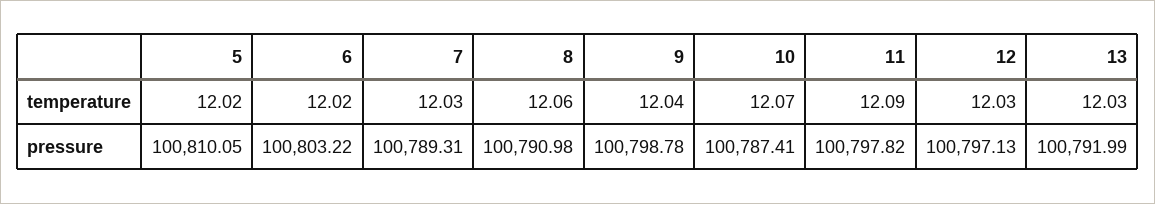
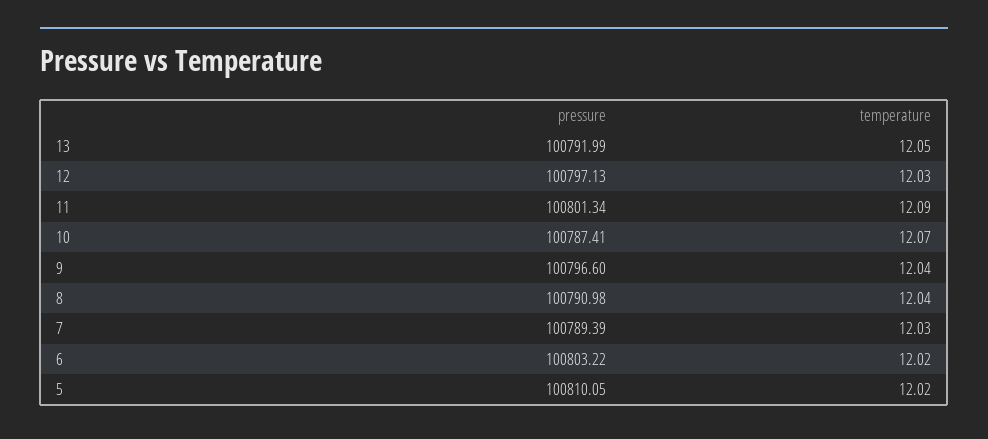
8, temperature: 12.06 -> 12.04
13, temperature: 12.03 -> 12.05
7, pressure: 100789.31 -> 100789.39
9, pressure: 100798.78 -> 100796.6
11, pressure: 100797.82 -> 100801.34

